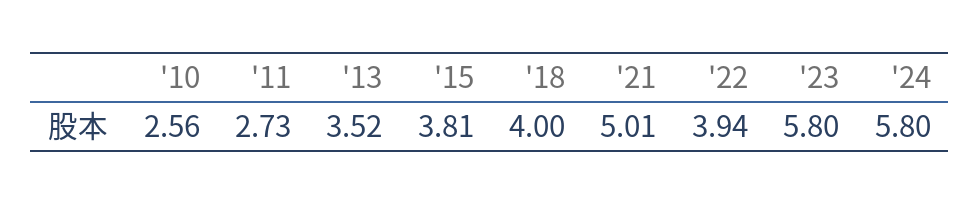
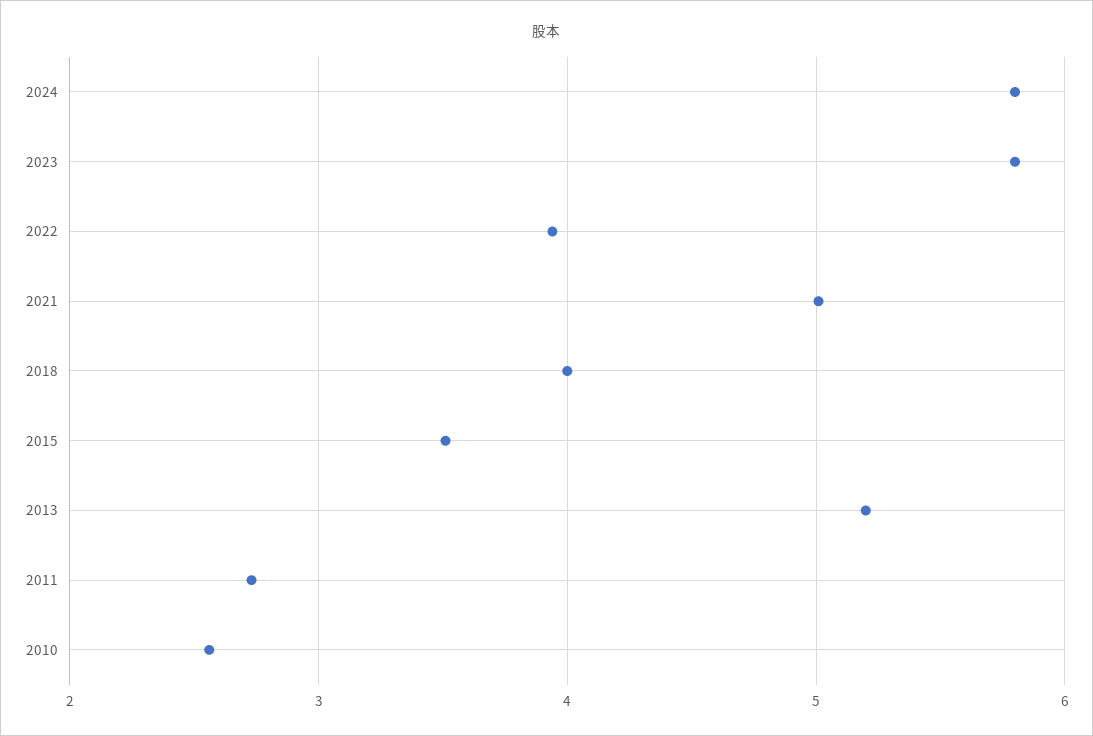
'13: 3.52 -> 5.2
'15: 3.81 -> 3.5

